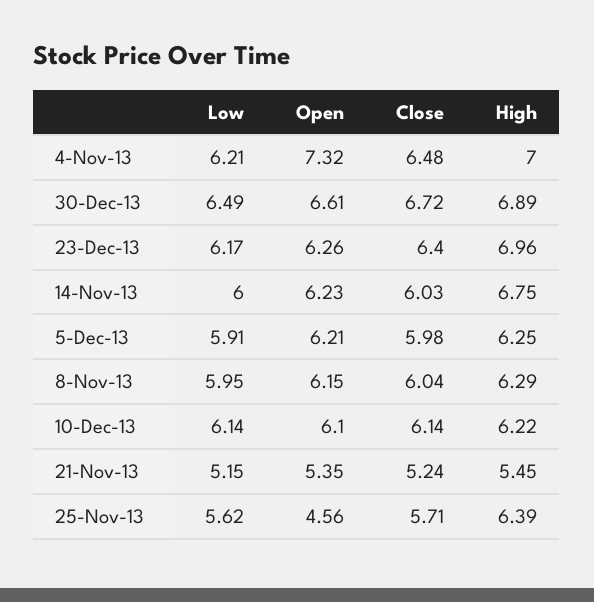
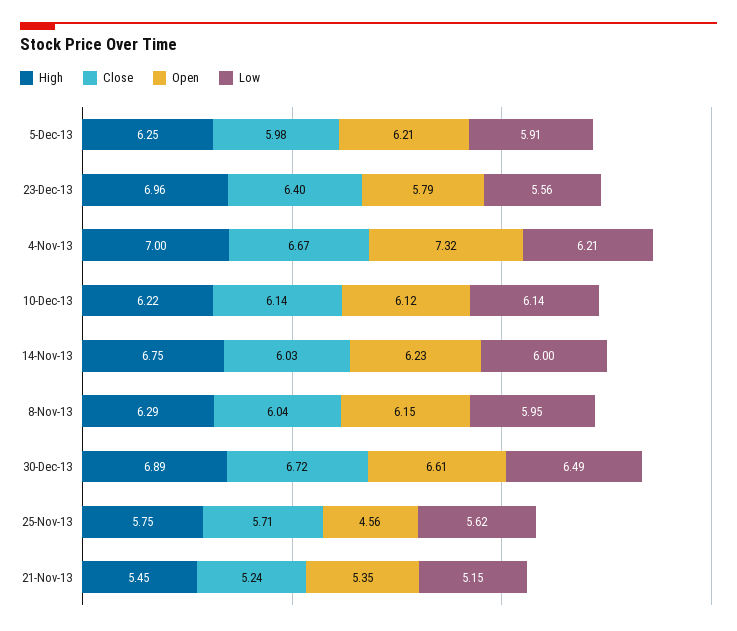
Close, 4-Nov-13: 6.48 -> 6.67
Low, 23-Dec-13: 6.17 -> 5.56
Open, 23-Dec-13: 6.26 -> 5.79
Open, 10-Dec-13: 6.1 -> 6.12
High, 25-Nov-13: 6.39 -> 5.75

